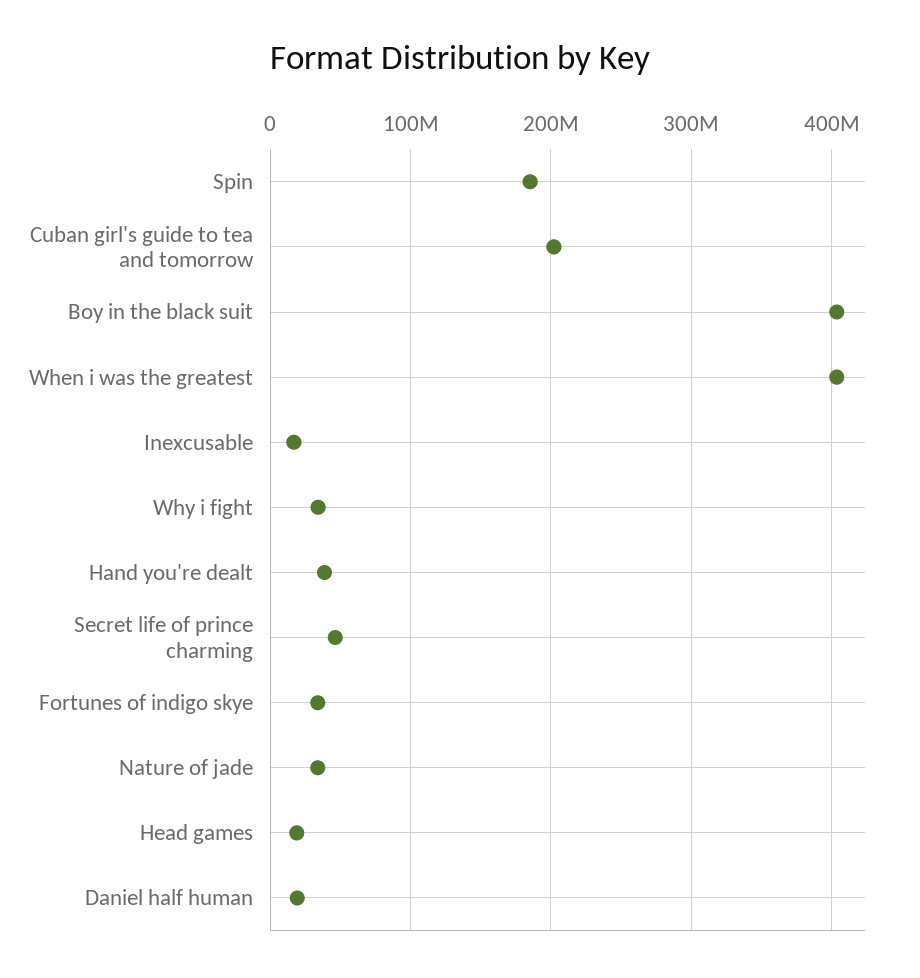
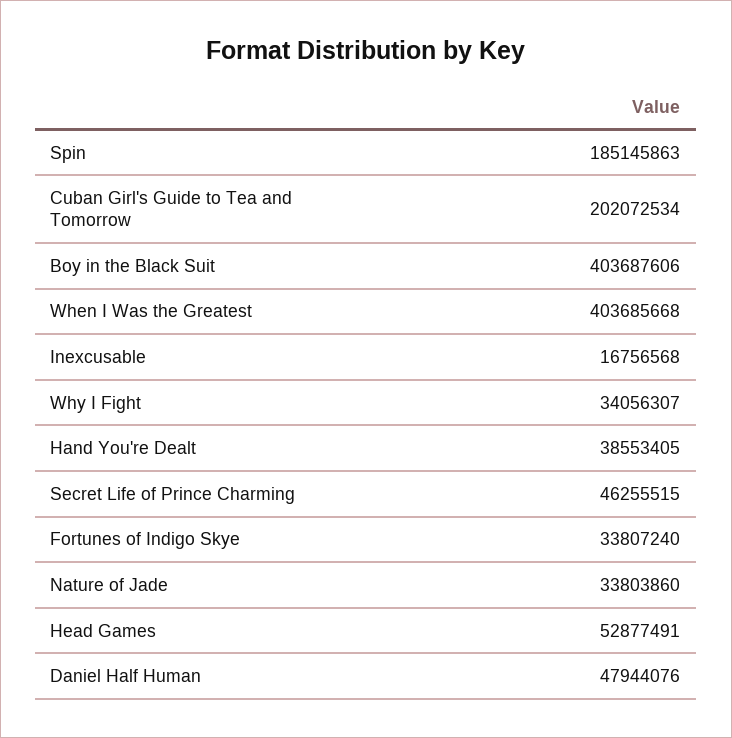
Head games: 20000000 -> 52877491
Daniel half human: 20000000 -> 47944076

